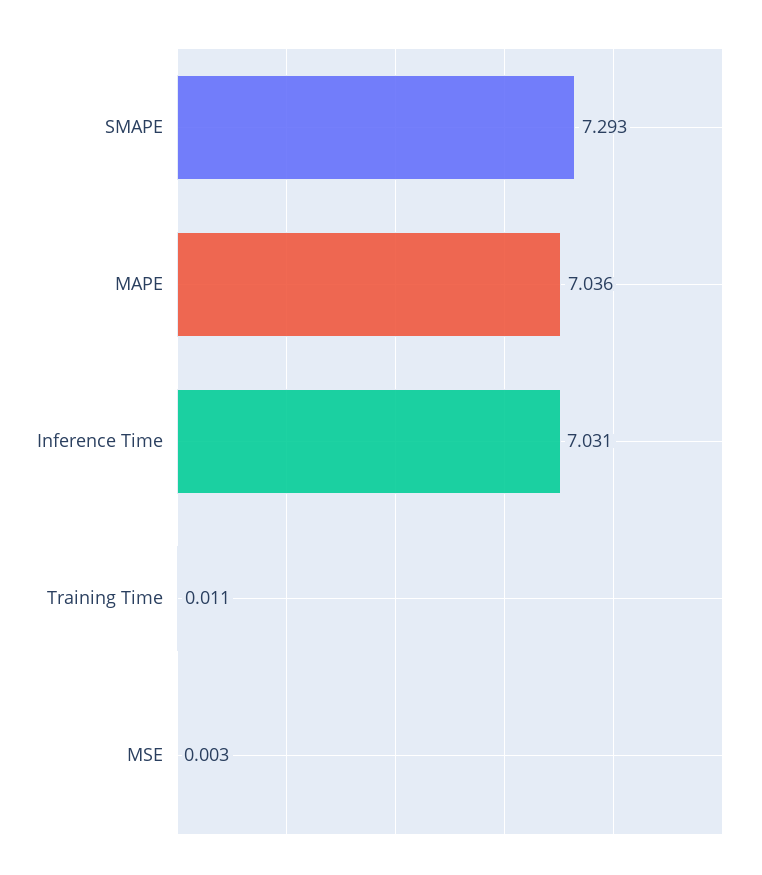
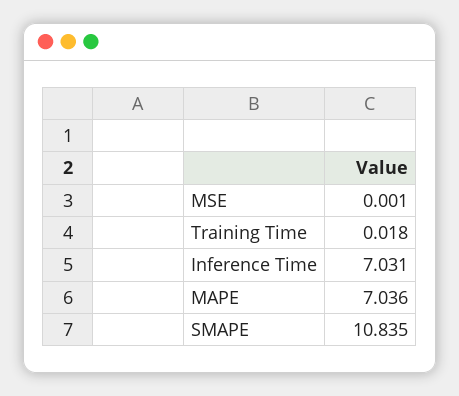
SMAPE: 7.293 -> 10.835
Training Time: 0.011 -> 0.018
MSE: 0.003 -> 0.001

